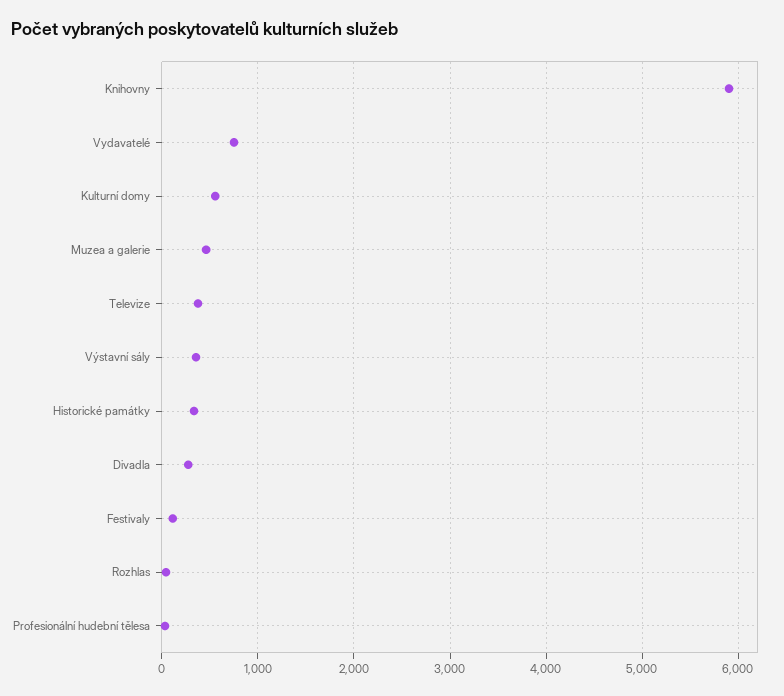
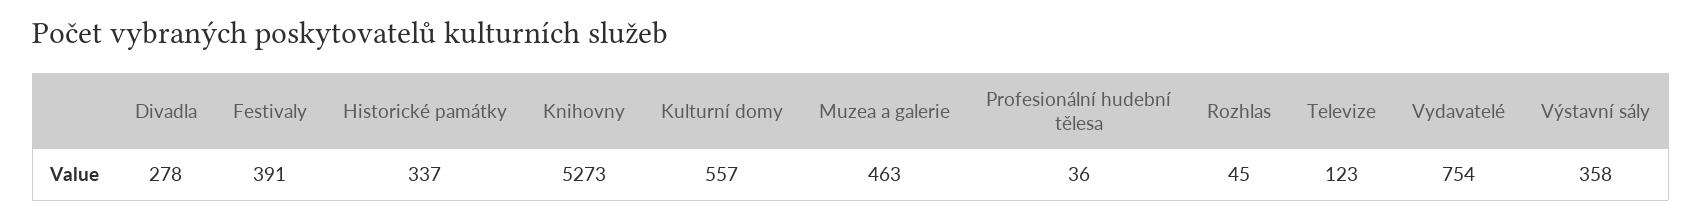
Knihovny: 5900 -> 5273
Televize: 400 -> 123
Festivaly: 100 -> 391

